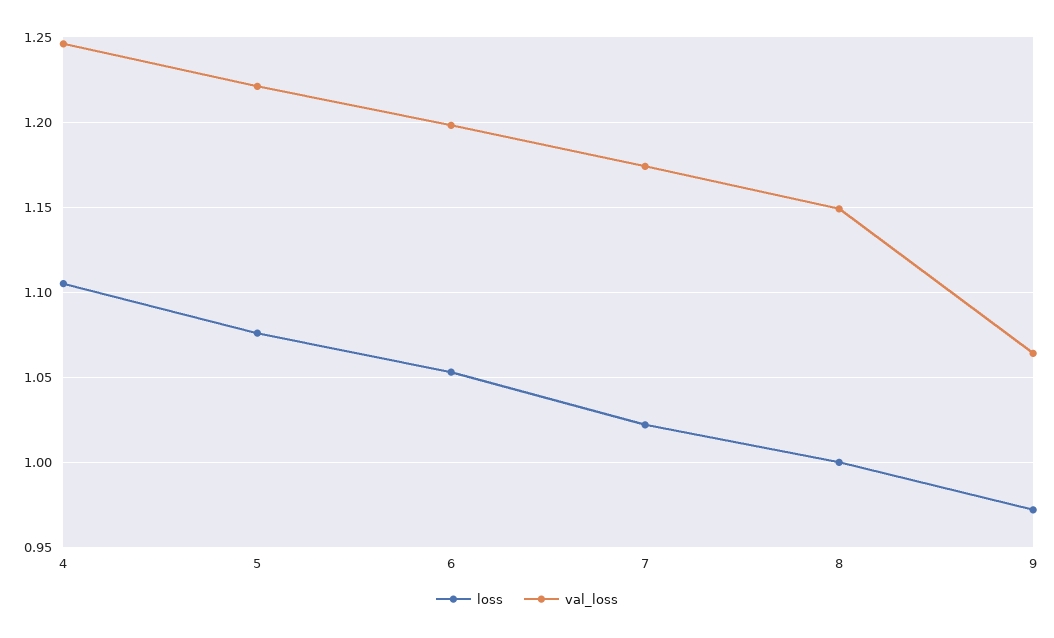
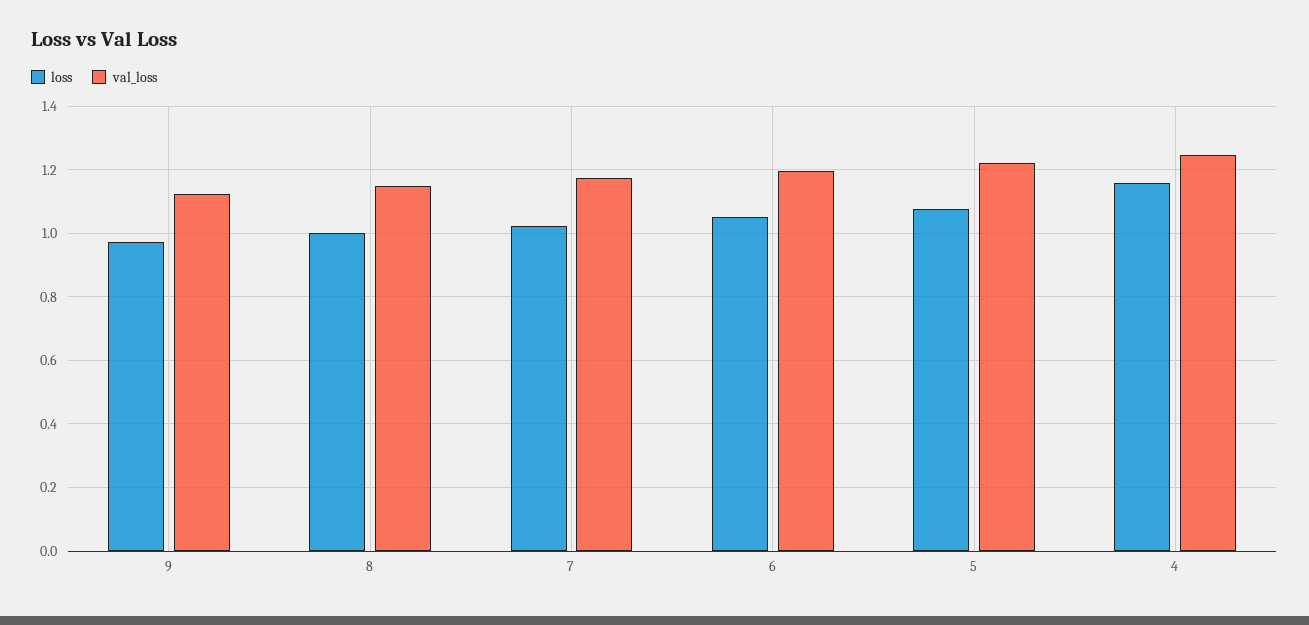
loss, 4: 1.105 -> 1.16
val_loss, 9: 1.065 -> 1.12

